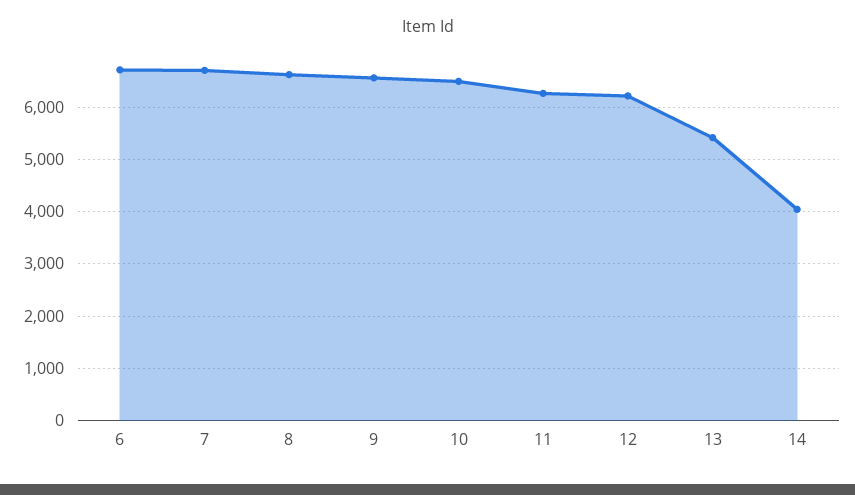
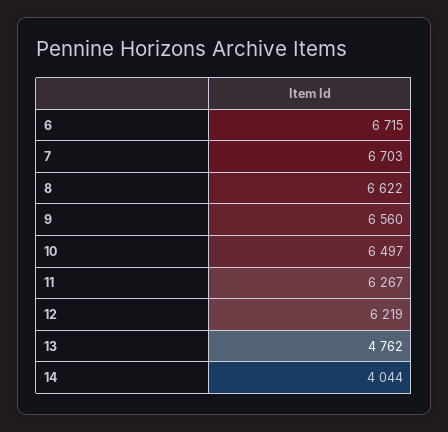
13: 5400 -> 4762

